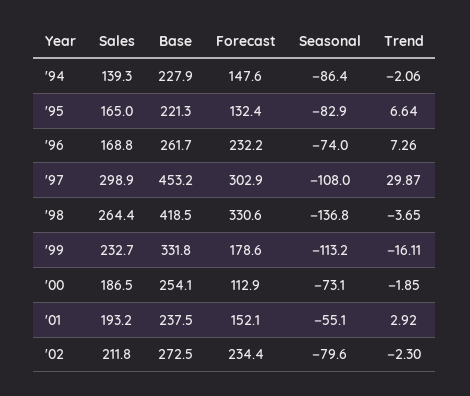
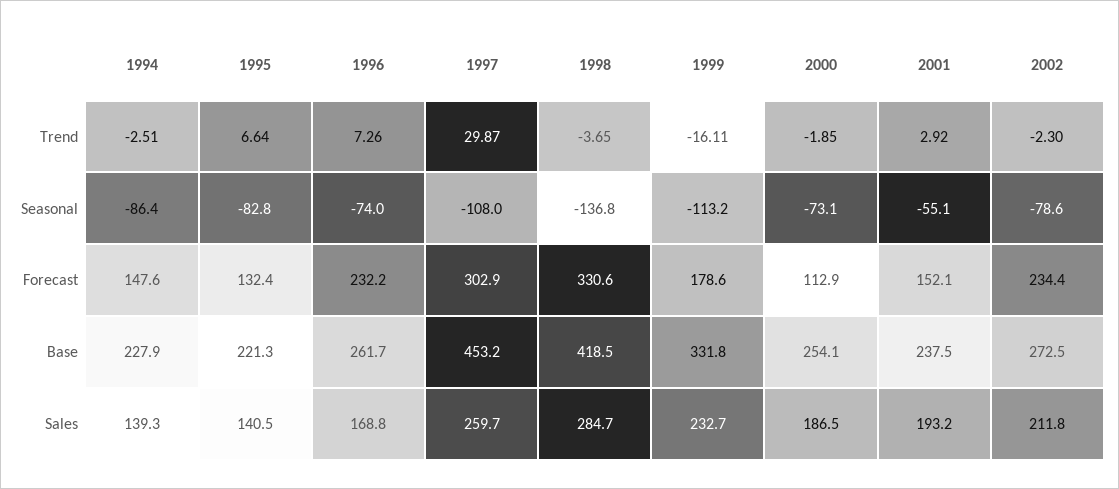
Trend, '94: -2.06 -> -2.51
Sales, '95: 165 -> 140.5
Seasonal, '95: -82.9 -> -82.8
Sales, '97: 298.9 -> 259.7
Sales, '98: 264.4 -> 284.7
Seasonal, '02: -79.6 -> -78.6

